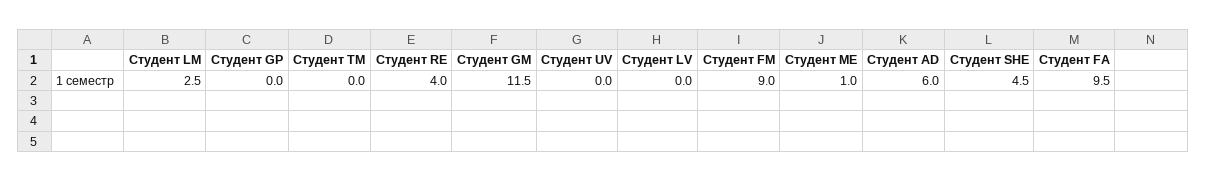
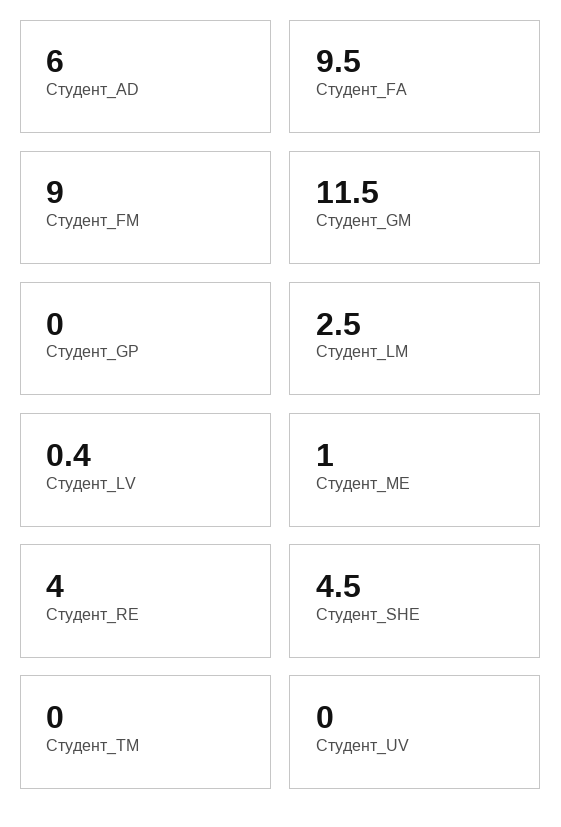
Студент LV: 0 -> 0.4

